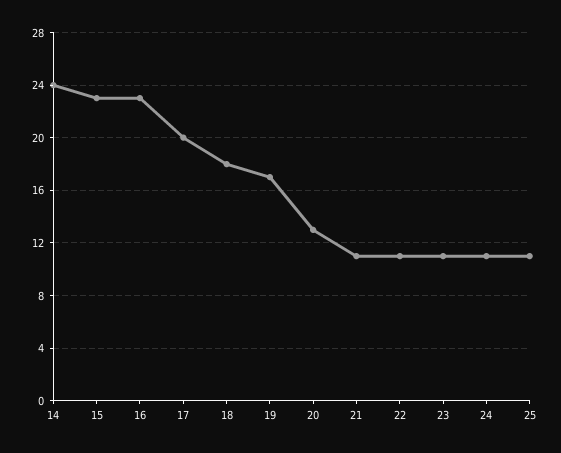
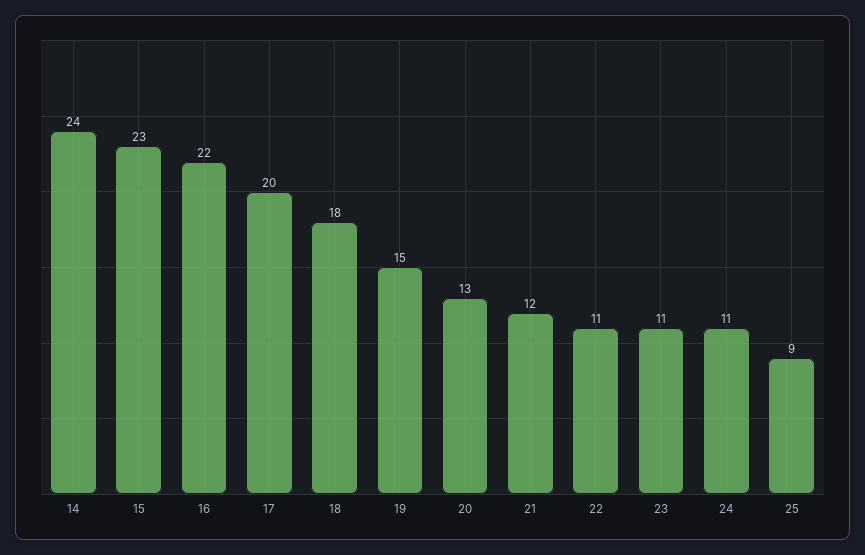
16: 23 -> 22
19: 17 -> 15
21: 11 -> 12
25: 11 -> 9

